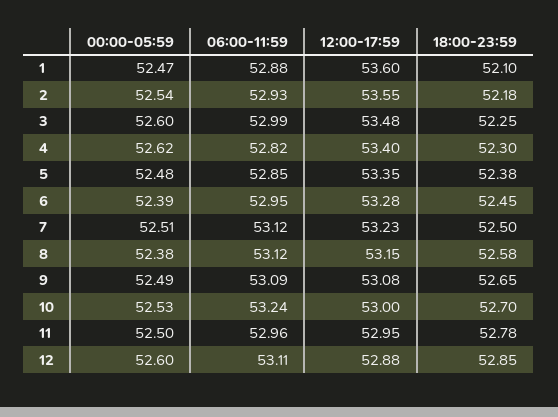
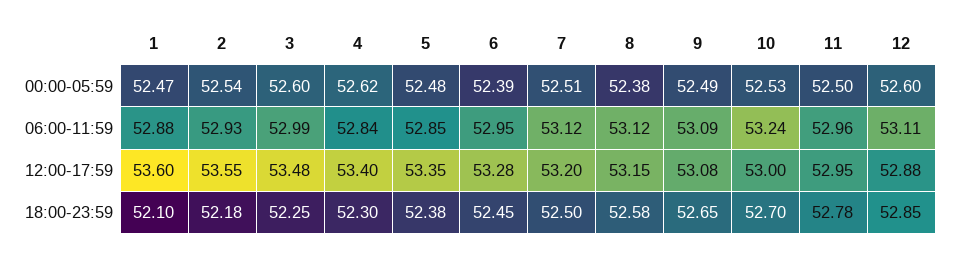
06:00-11:59, 4: 52.82 -> 52.84
12:00-17:59, 7: 53.23 -> 53.2

